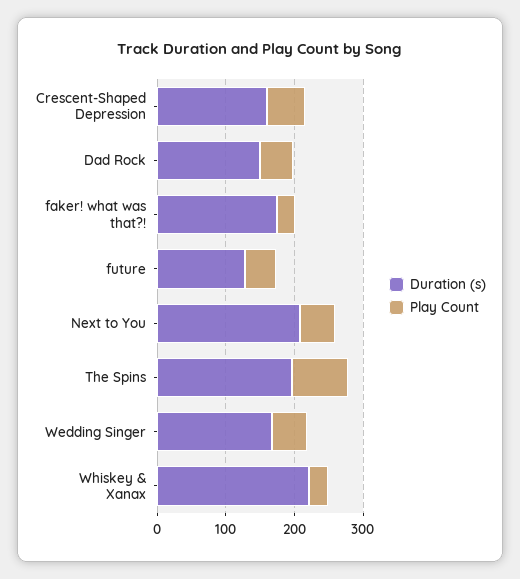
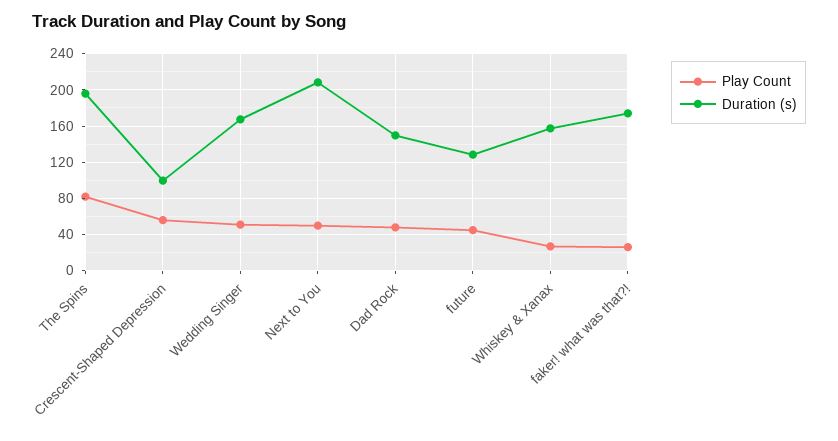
Duration (s), Crescent-Shaped Depression: 160 -> 100
Duration (s), Whiskey & Xanax: 220 -> 160

